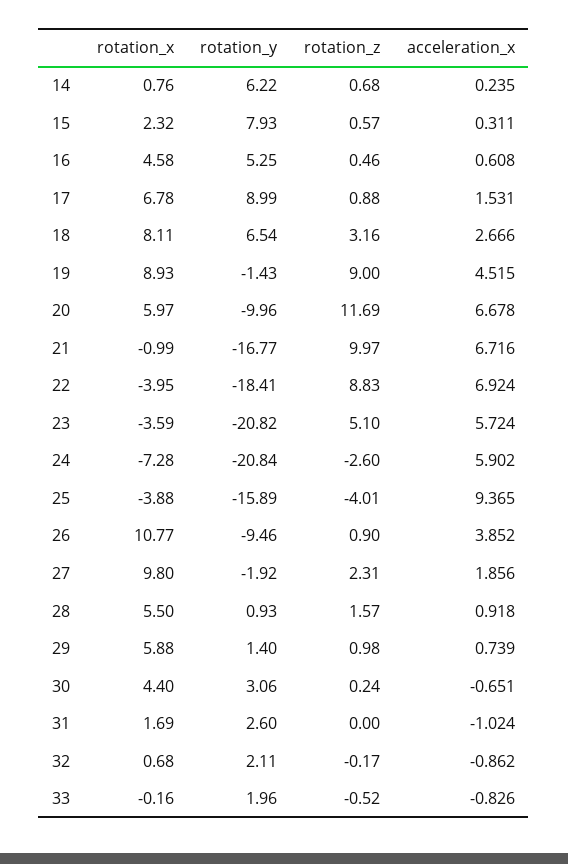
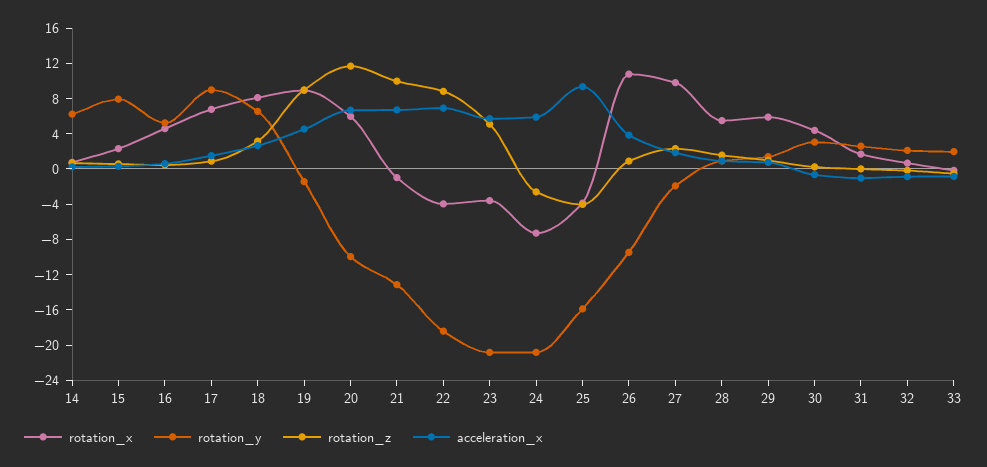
rotation_y, 21: -16.77 -> -13

